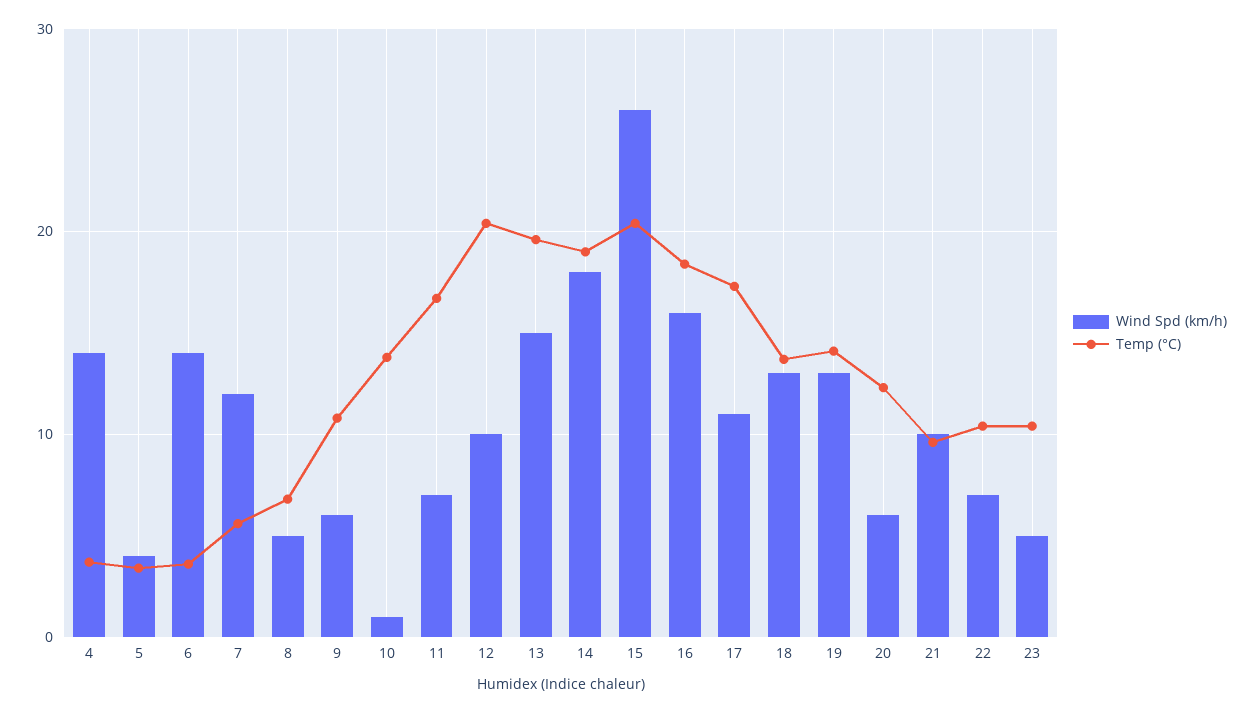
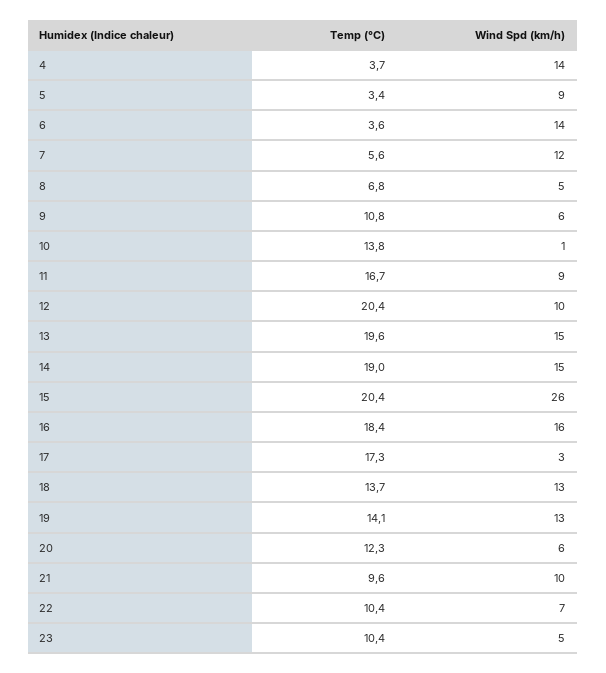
Wind Spd (km/h), 5: 4 -> 9
Wind Spd (km/h), 11: 7 -> 9
Wind Spd (km/h), 14: 18 -> 15
Wind Spd (km/h), 17: 11 -> 3

